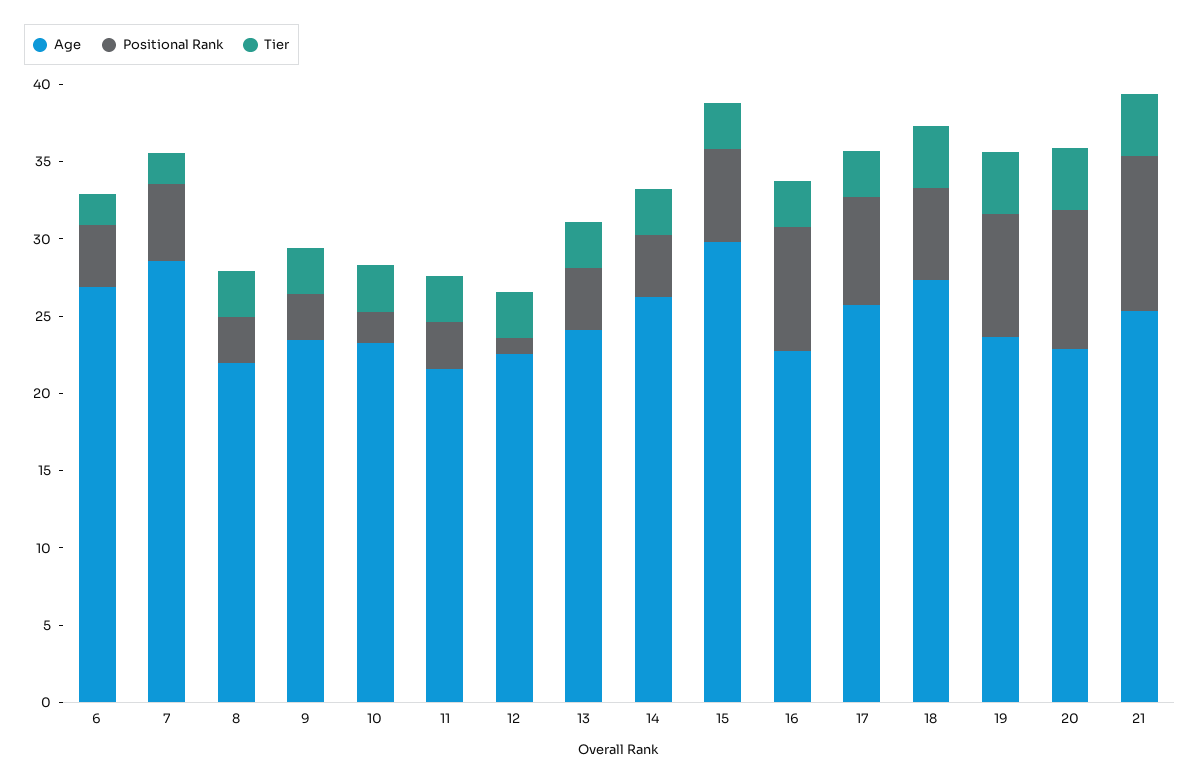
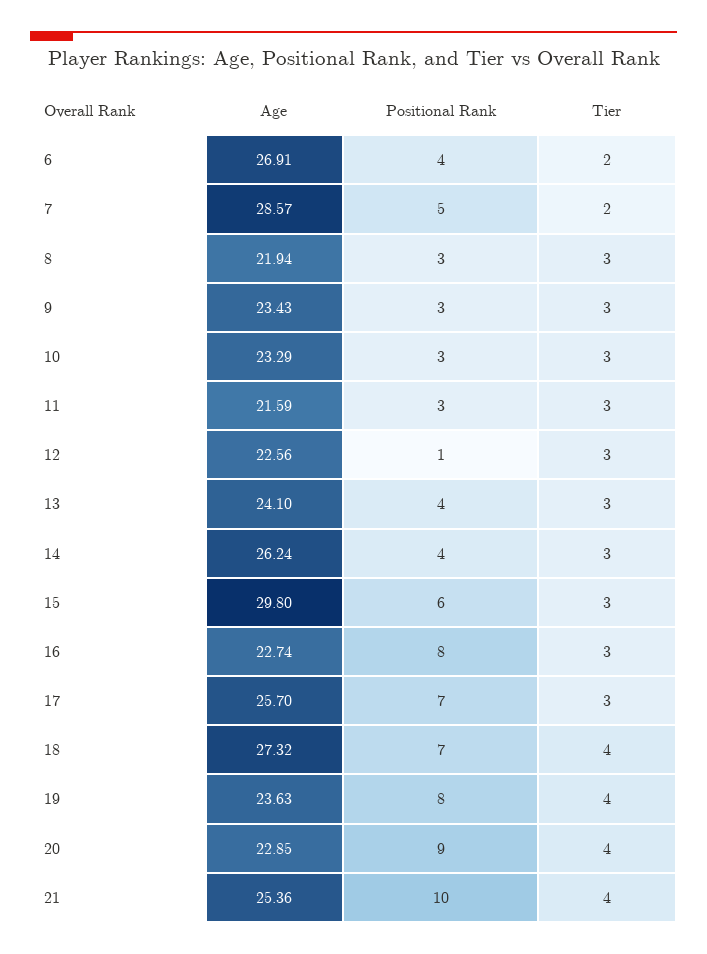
Positional Rank, 10: 2 -> 3
Positional Rank, 18: 6 -> 7

